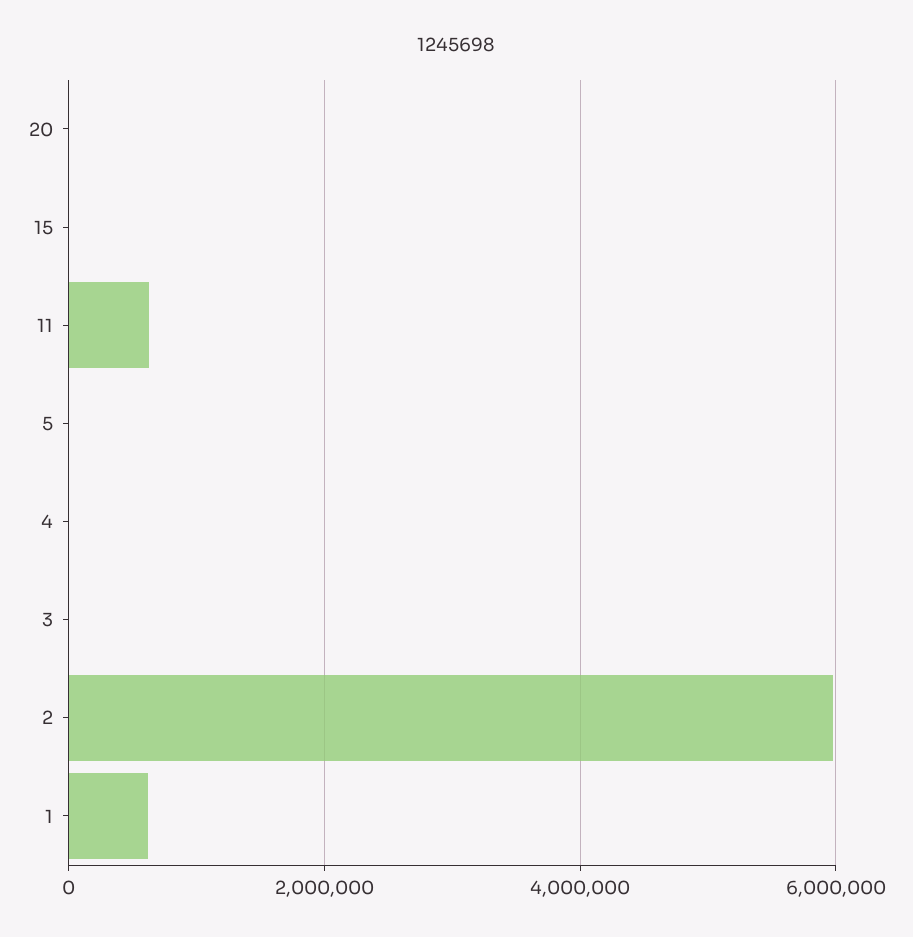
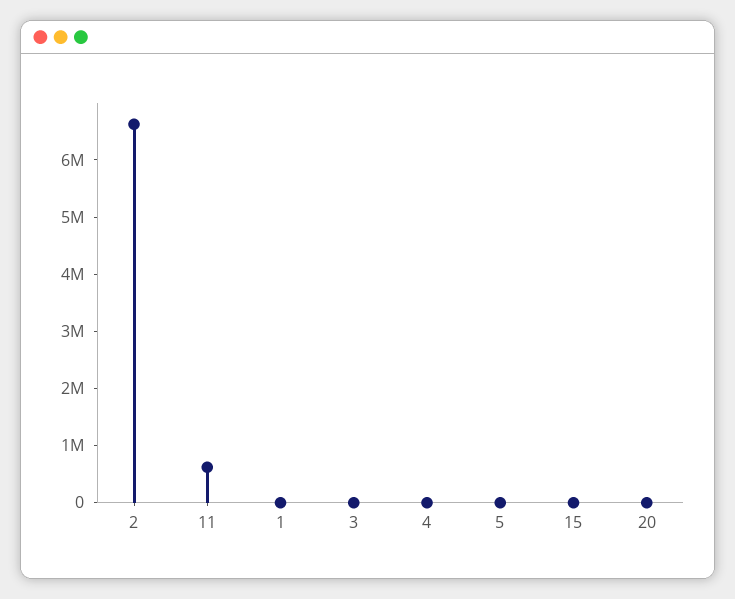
2: 6000000 -> 6600000
1: 600000 -> 0

